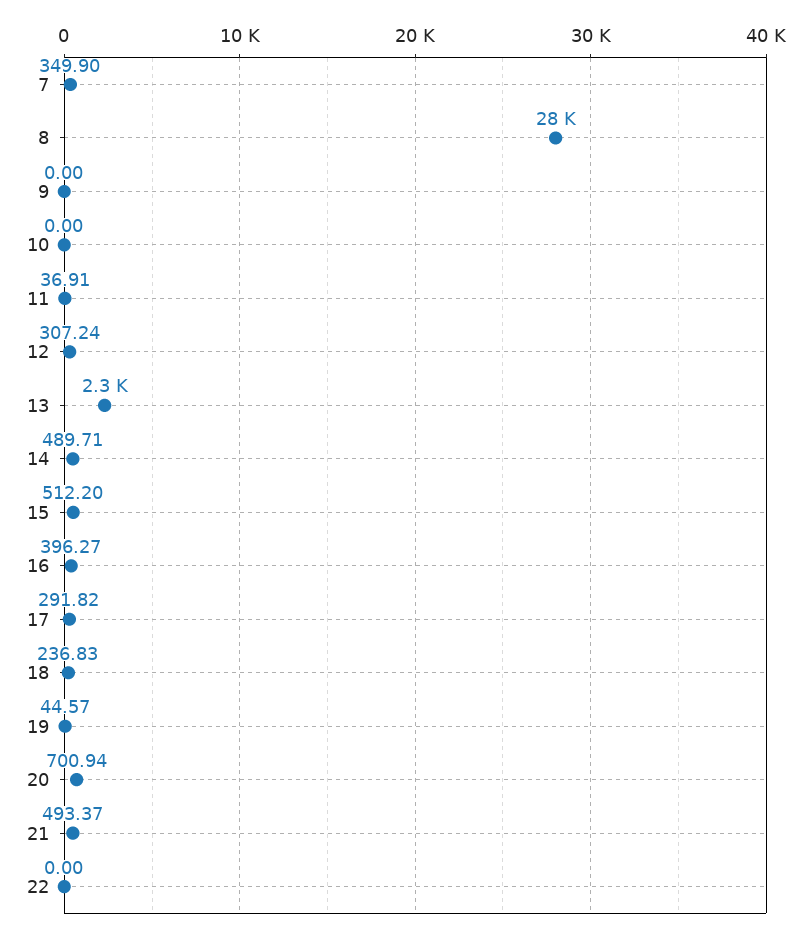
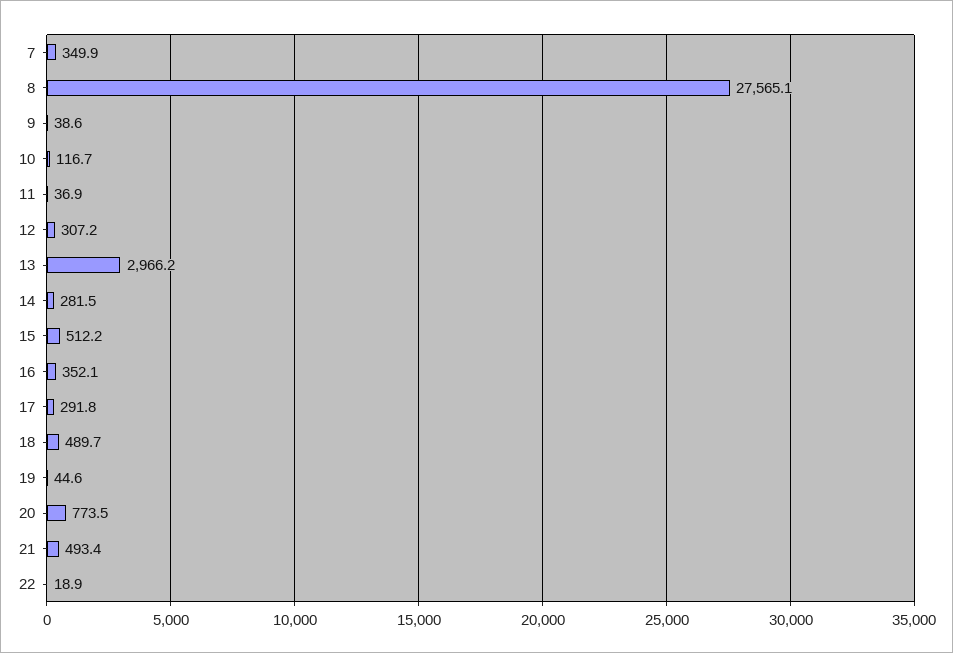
9: 0 -> 38.6
10: 0 -> 116.7
13: 2300 -> 2966.2
14: 489.71 -> 281.5
16: 396.27 -> 352.1
18: 236.83 -> 489.7
20: 700.94 -> 773.5
22: 0 -> 18.9

